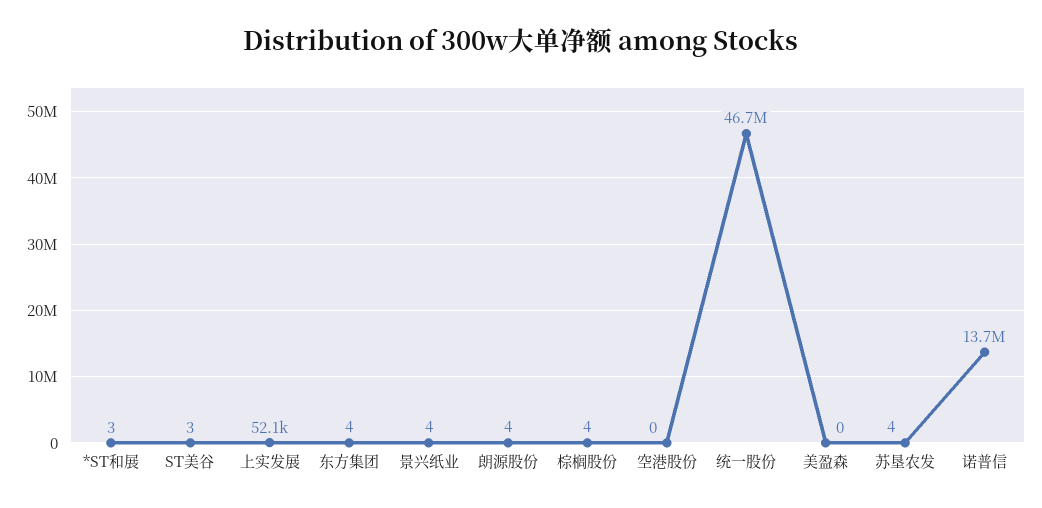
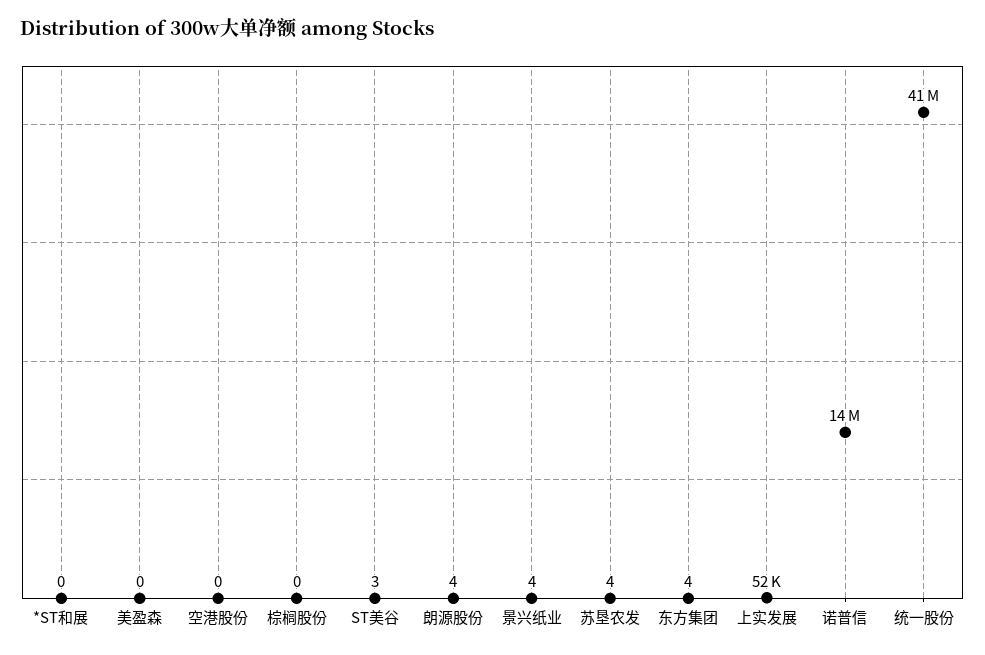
*ST和展: 3 -> 0
棕榈股份: 4 -> 0
统一股份: 46700000 -> 41000000

